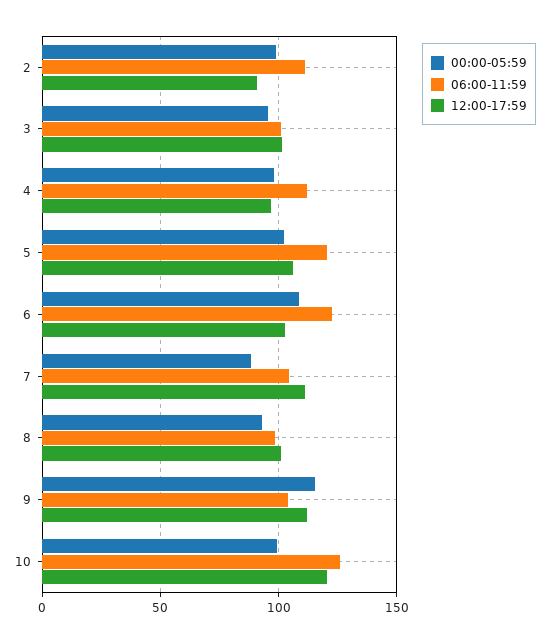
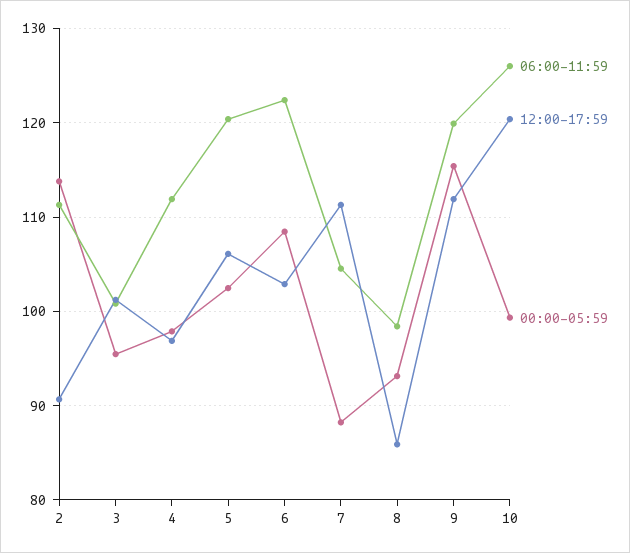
00:00-05:59, 2: 100 -> 114
12:00-17:59, 8: 100 -> 86
06:00-11:59, 9: 105 -> 120

